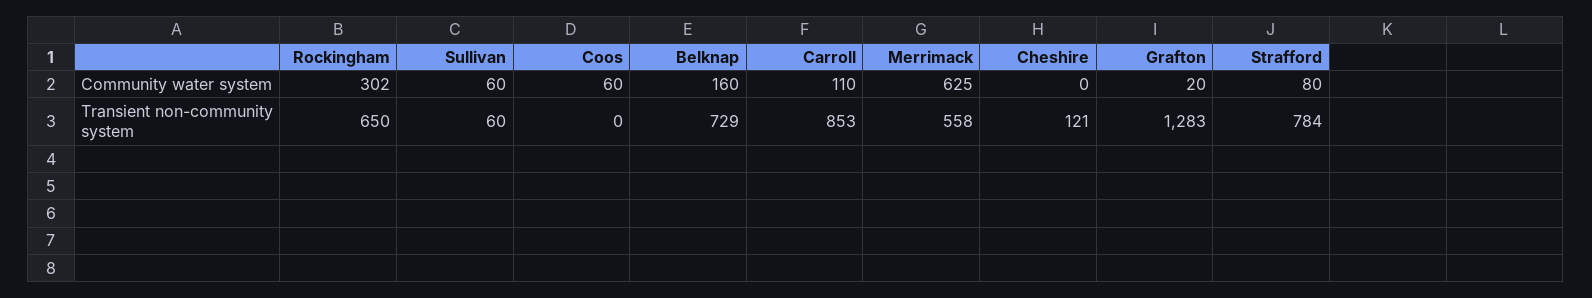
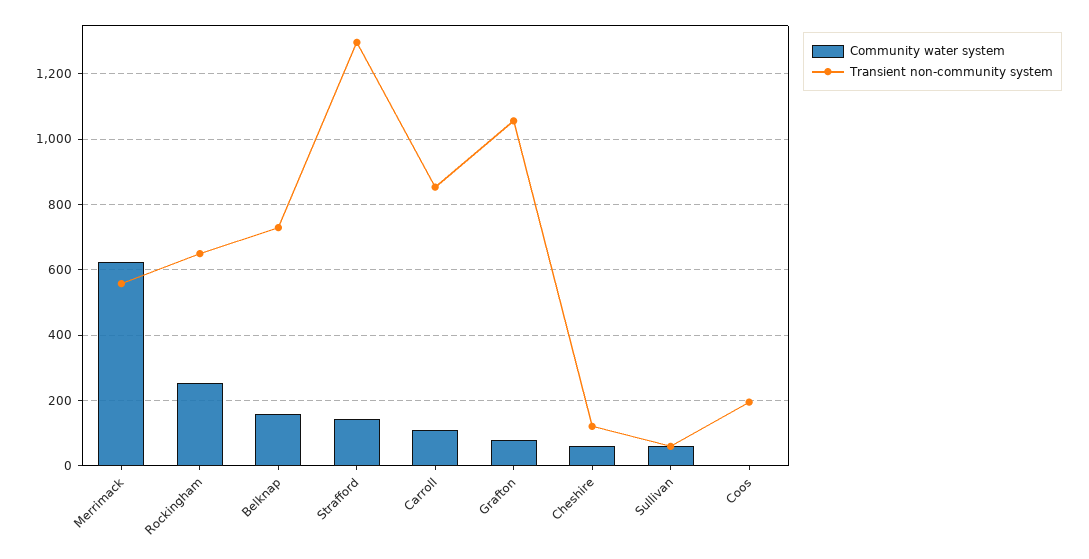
Community water system, Rockingham: 302 -> 260
Community water system, Coos: 60 -> 0
Community water system, Cheshire: 0 -> 60
Community water system, Grafton: 20 -> 80
Community water system, Strafford: 80 -> 140
Transient non-community system, Coos: 0 -> 200
Transient non-community system, Grafton: 1283 -> 1060
Transient non-community system, Strafford: 784 -> 1300

